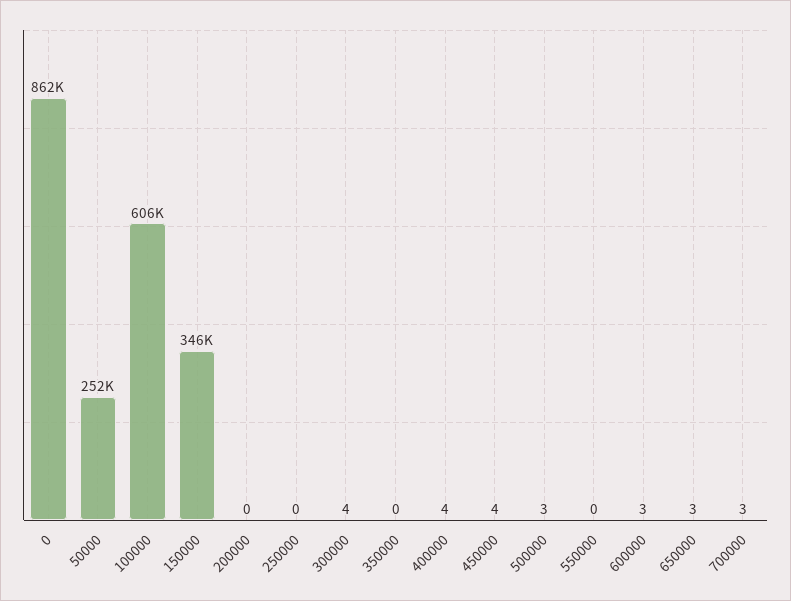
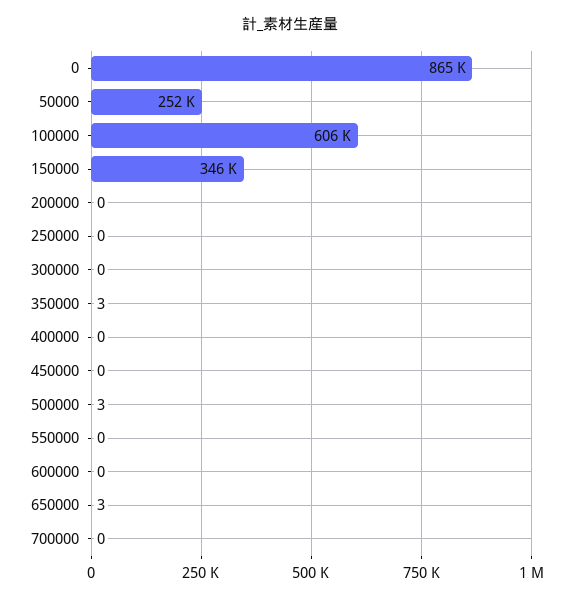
0: 862000 -> 865000
300000: 4 -> 0
350000: 0 -> 3
400000: 4 -> 0
450000: 4 -> 0
600000: 3 -> 0
700000: 3 -> 0

